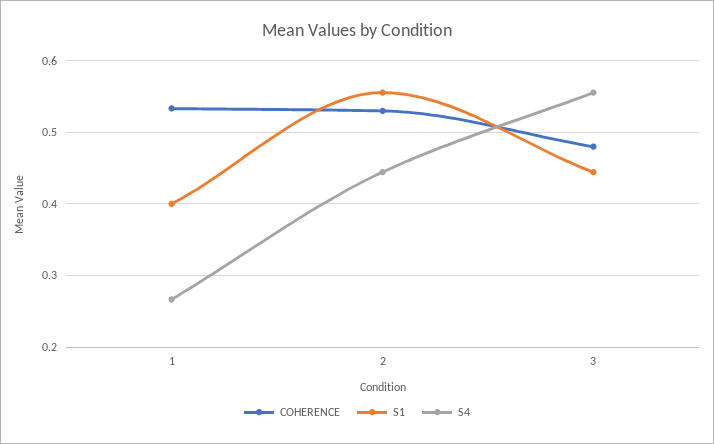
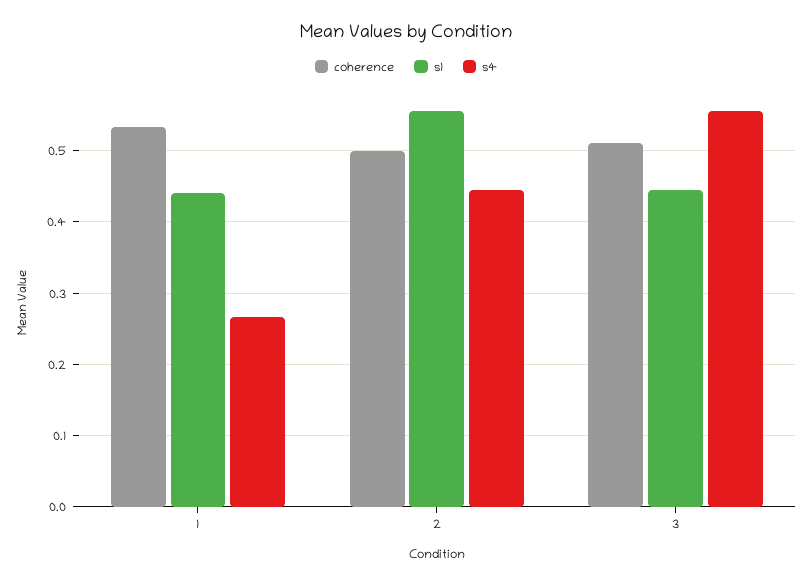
S1, 1: 0.4 -> 0.44
COHERENCE, 2: 0.53 -> 0.5
COHERENCE, 3: 0.48 -> 0.51

